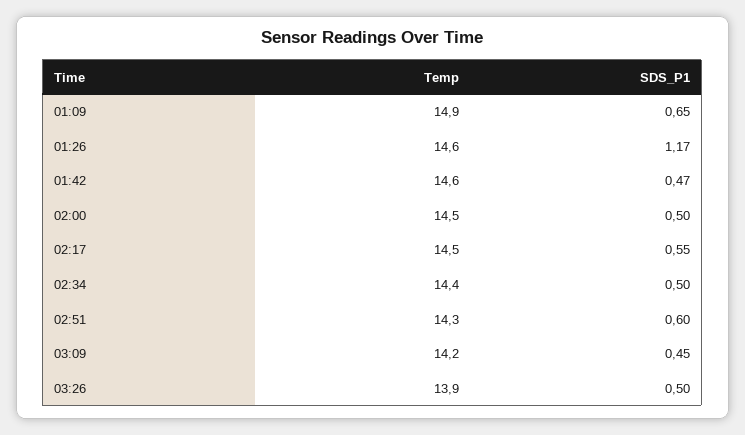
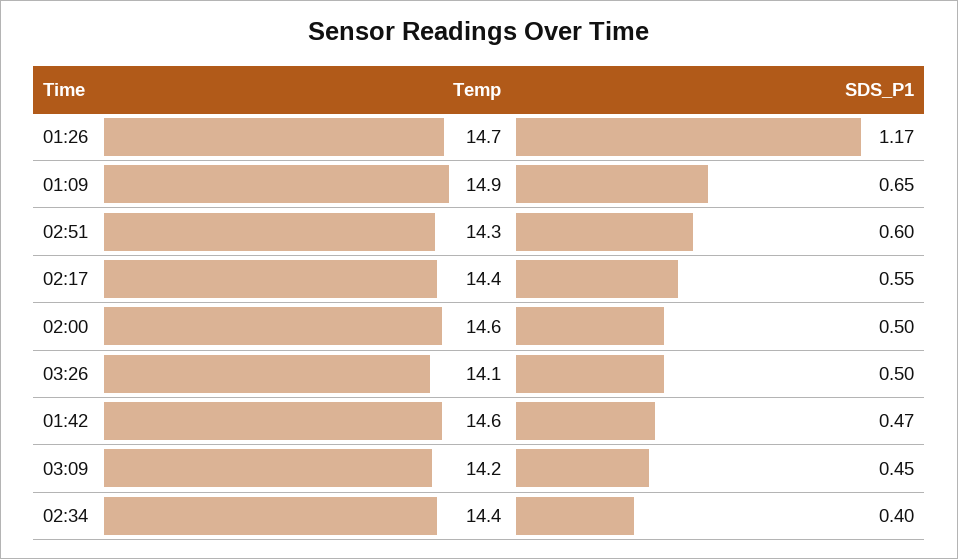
Temp, 01:26: 14.6 -> 14.7
Temp, 02:00: 14.5 -> 14.6
Temp, 02:17: 14.5 -> 14.4
SDS_P1, 02:34: 0.5 -> 0.4
Temp, 03:26: 13.9 -> 14.1

